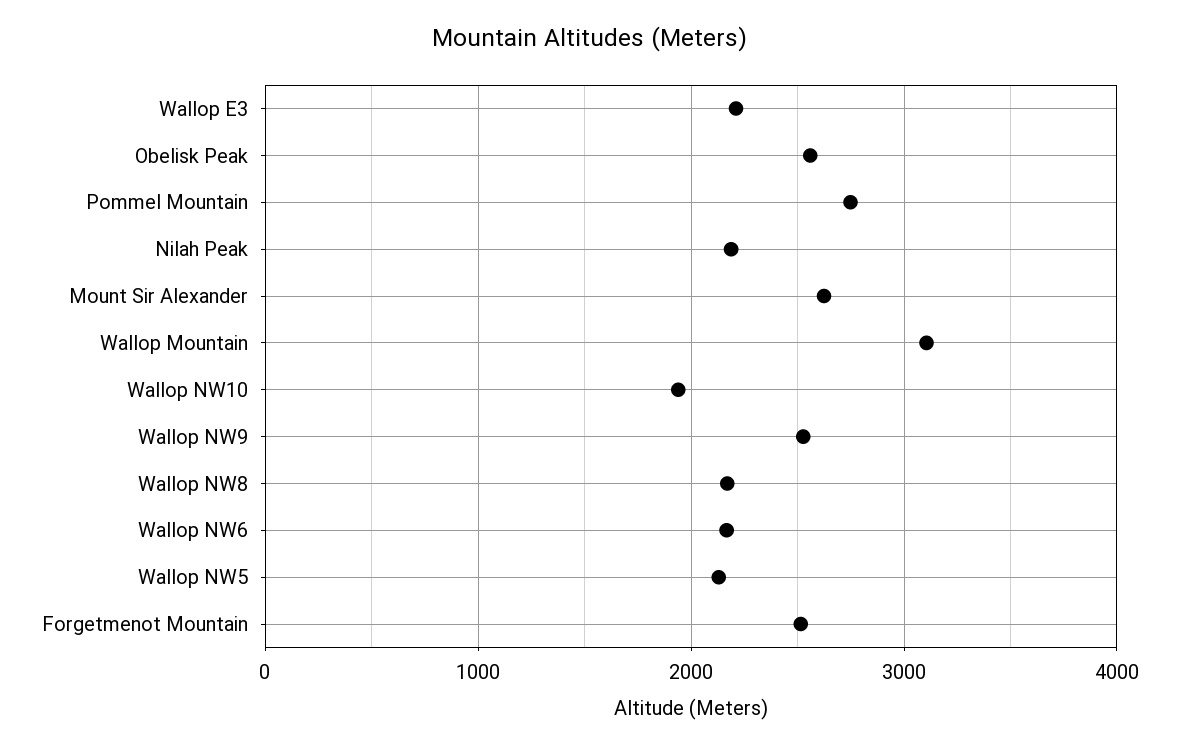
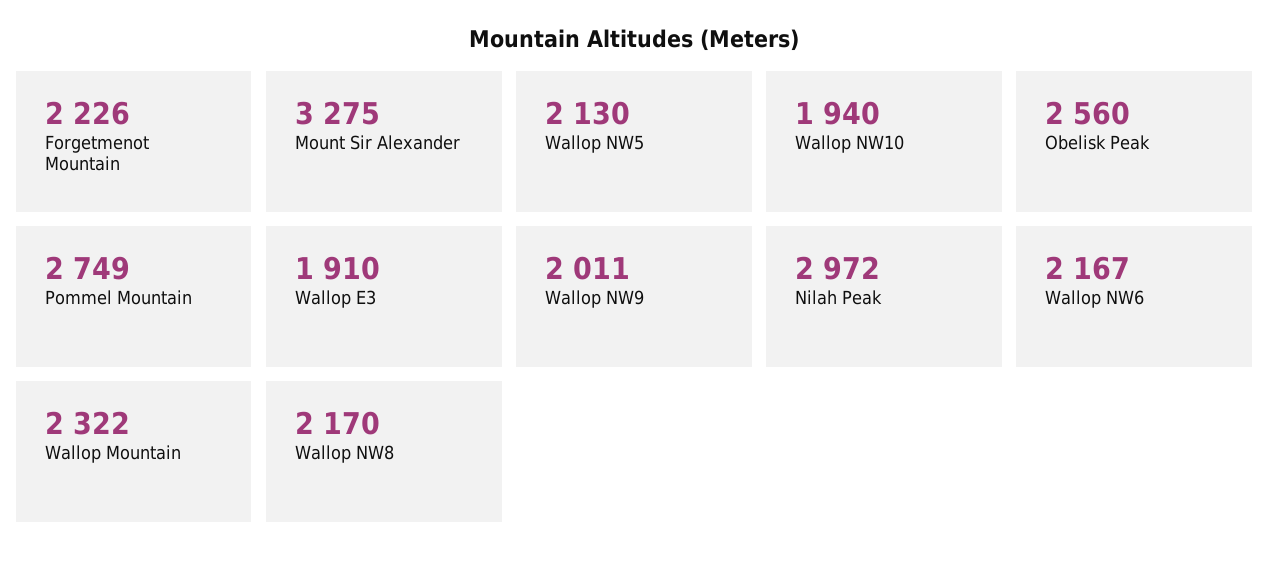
Wallop E3: 2200 -> 1910
Nilah Peak: 2200 -> 2972
Mount Sir Alexander: 2600 -> 3275
Wallop Mountain: 3100 -> 2322
Wallop NW9: 2500 -> 2011
Forgetmenot Mountain: 2500 -> 2226

